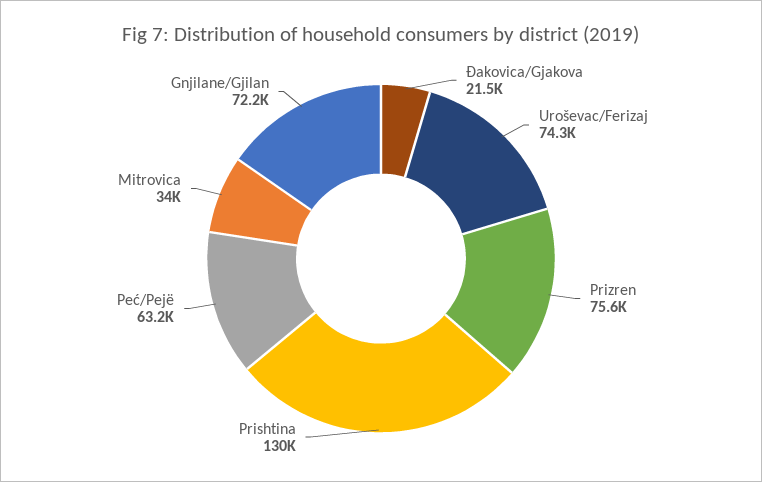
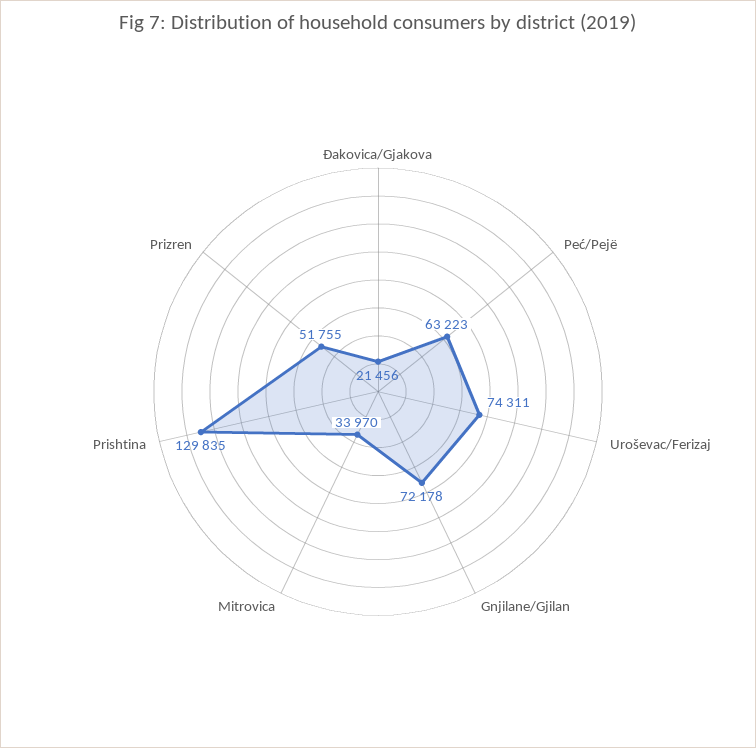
Prizren: 75600 -> 51755

